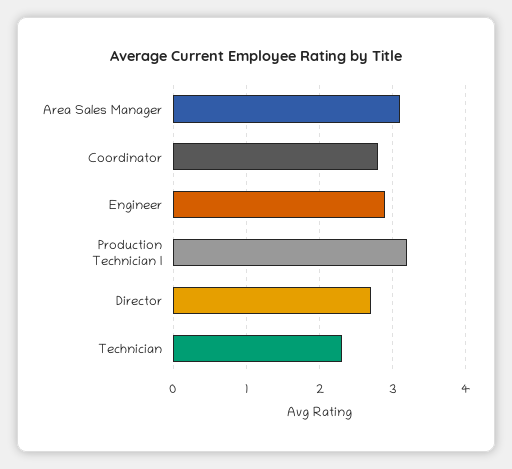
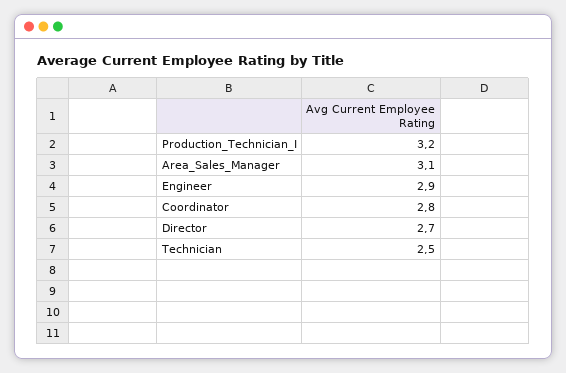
Technician: 2.3 -> 2.5

